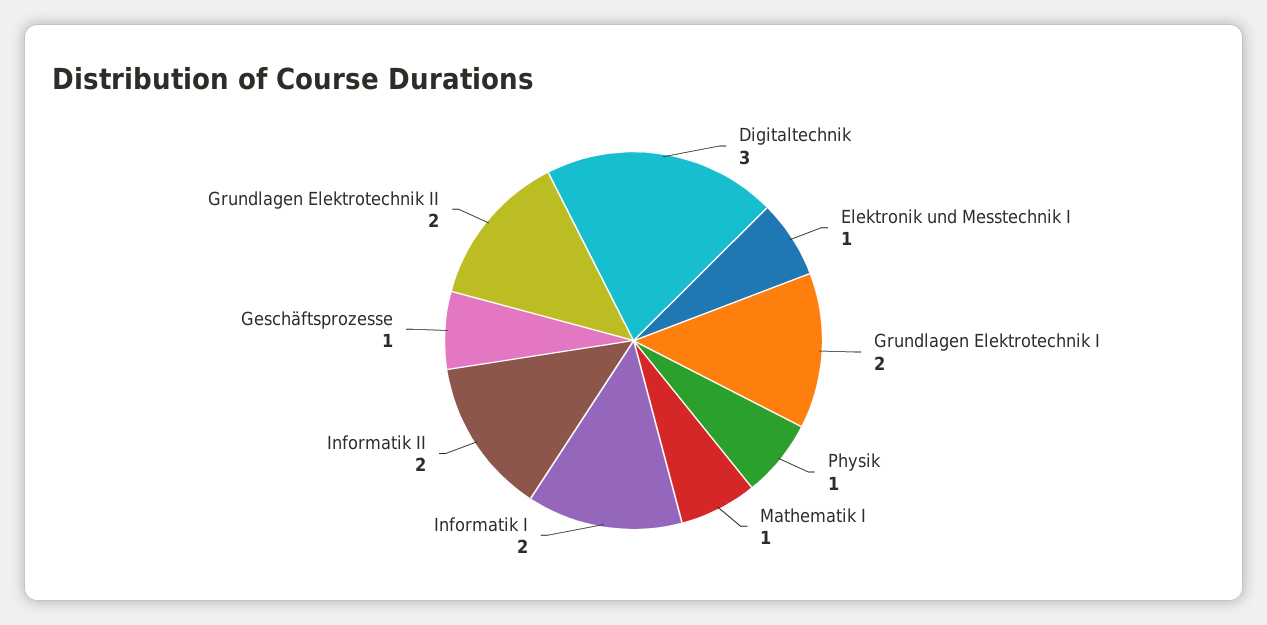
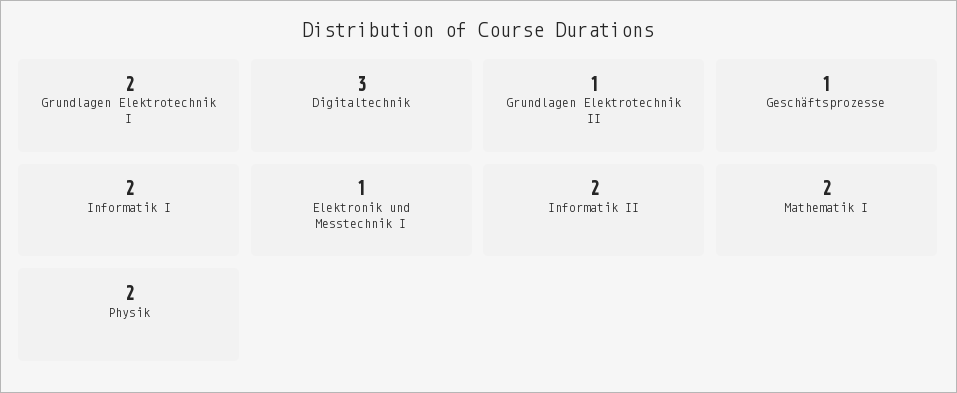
Physik: 1 -> 2
Mathematik I: 1 -> 2
Grundlagen Elektrotechnik II: 2 -> 1

